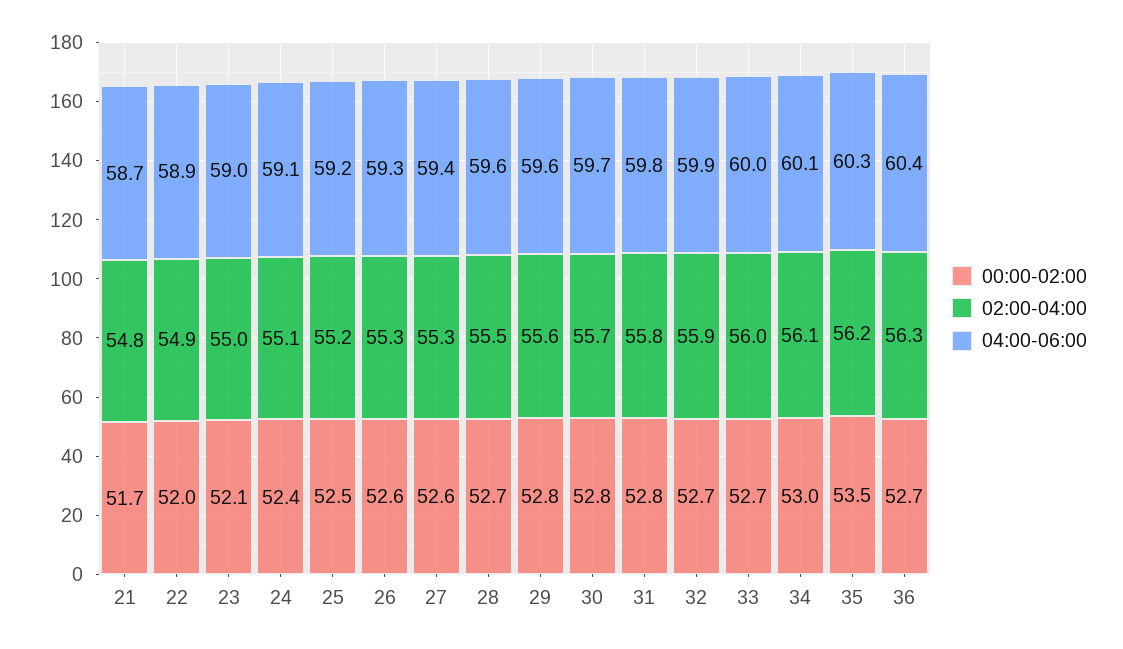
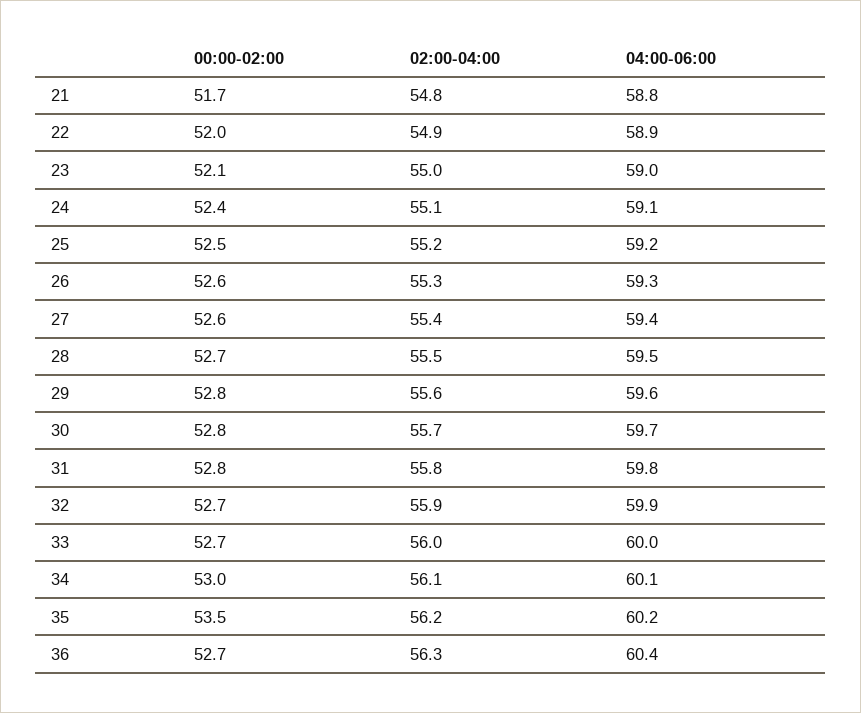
04:00-06:00, 21: 58.7 -> 58.8
02:00-04:00, 27: 55.3 -> 55.4
04:00-06:00, 28: 59.6 -> 59.5
04:00-06:00, 35: 60.3 -> 60.2

